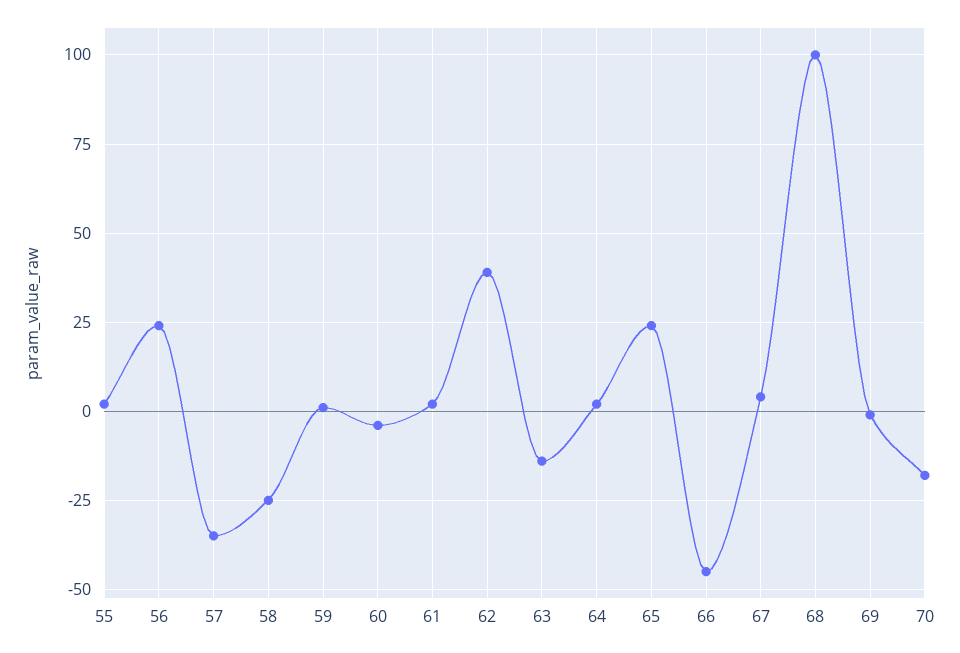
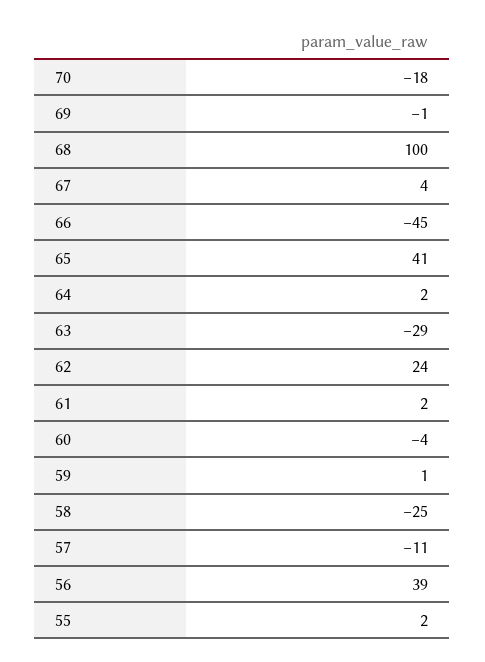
56: 25 -> 39
57: -35 -> -11
62: 40 -> 24
63: -15 -> -29
65: 25 -> 41

